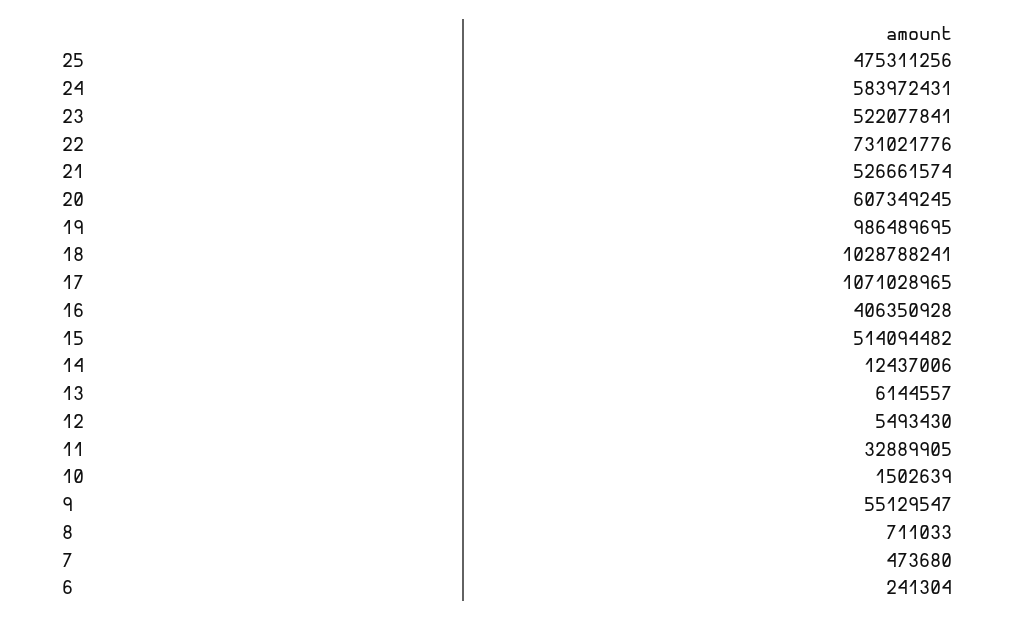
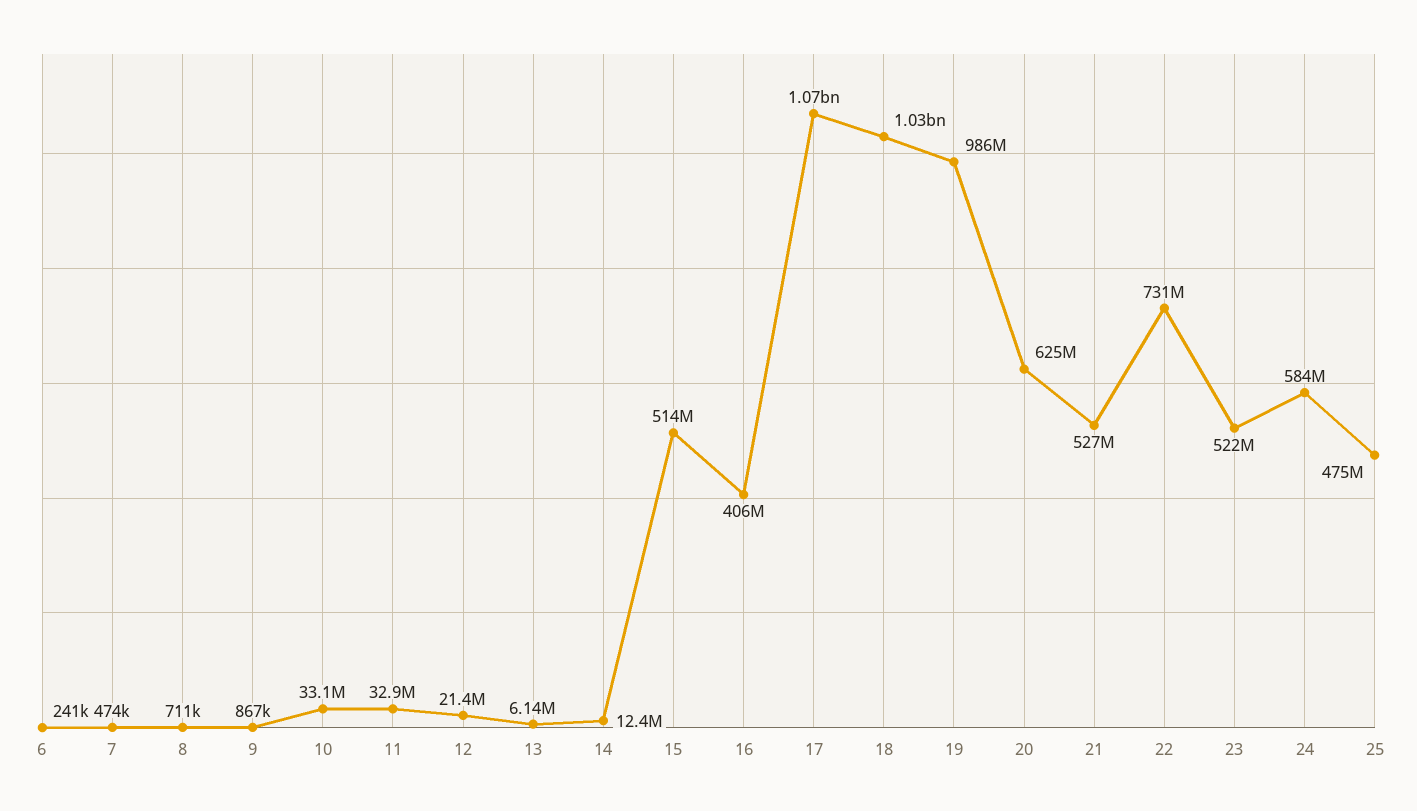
20: 607349245 -> 625000000
12: 5493430 -> 21400000
10: 1502639 -> 33100000
9: 55129547 -> 867000

